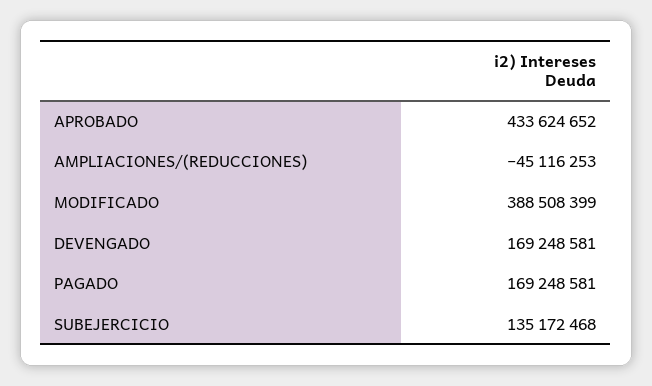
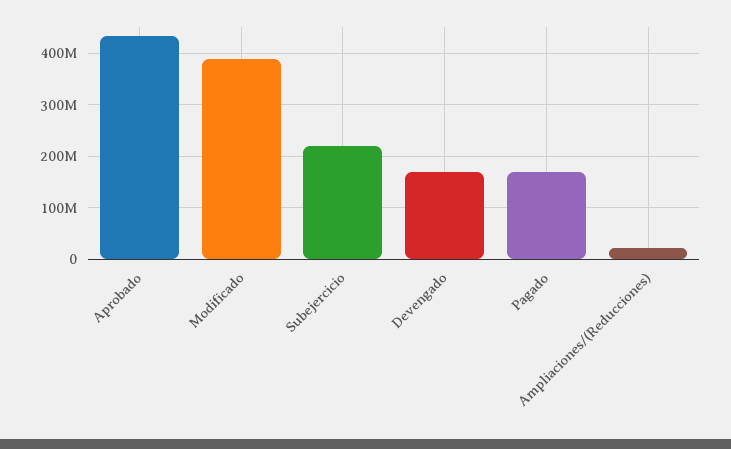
AMPLIACIONES/(REDUCCIONES): -45116253 -> 20000000
SUBEJERCICIO: 135172468 -> 220000000

